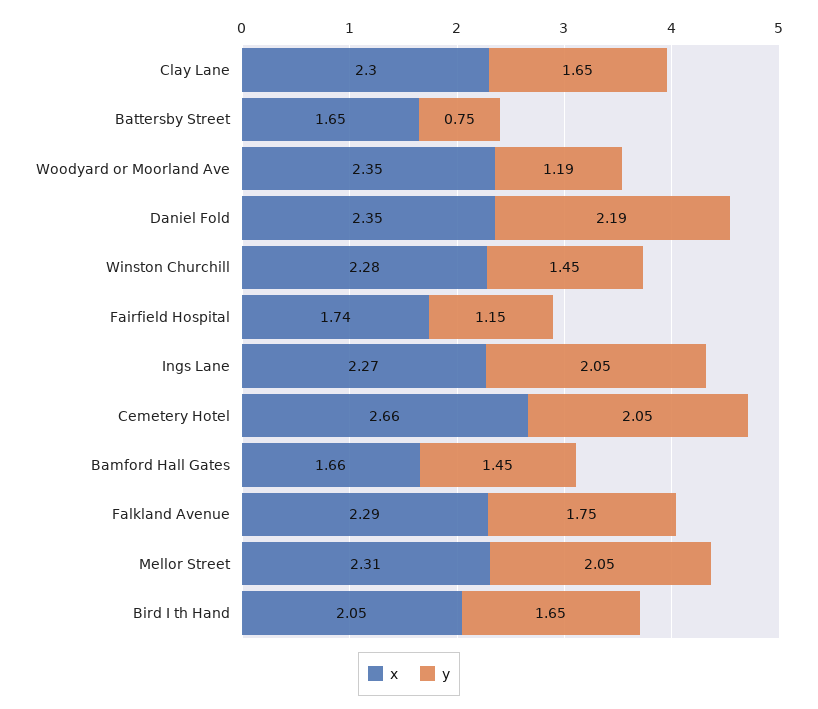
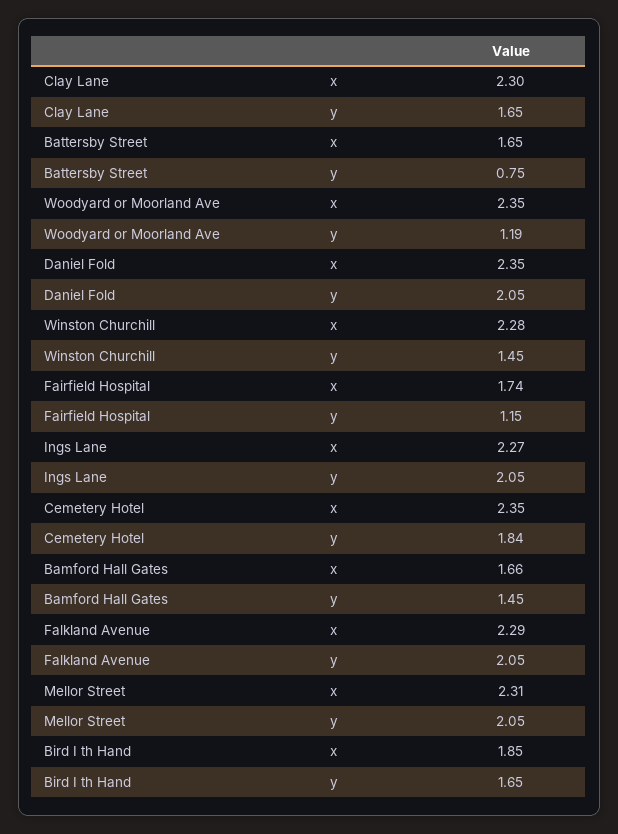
y, Daniel Fold: 2.19 -> 2.05
x, Cemetery Hotel: 2.66 -> 2.35
y, Cemetery Hotel: 2.05 -> 1.84
y, Falkland Avenue: 1.75 -> 2.05
x, Bird I th Hand: 2.05 -> 1.85

